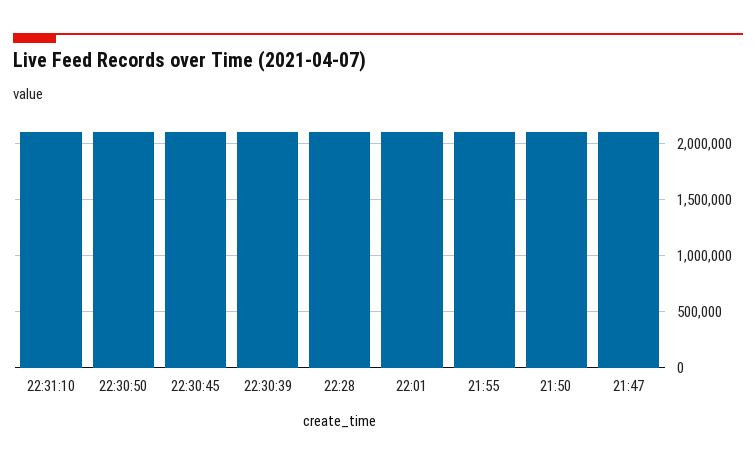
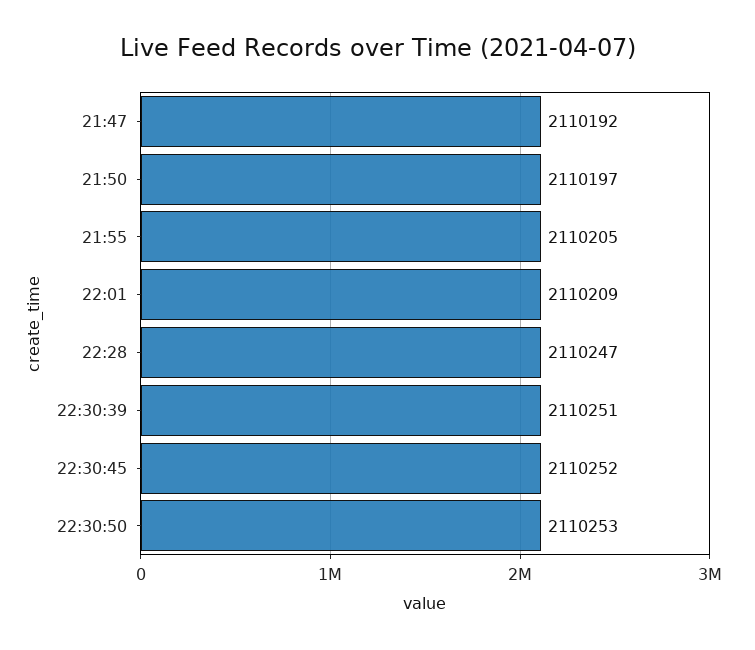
22:31:10: 2100000 -> none

